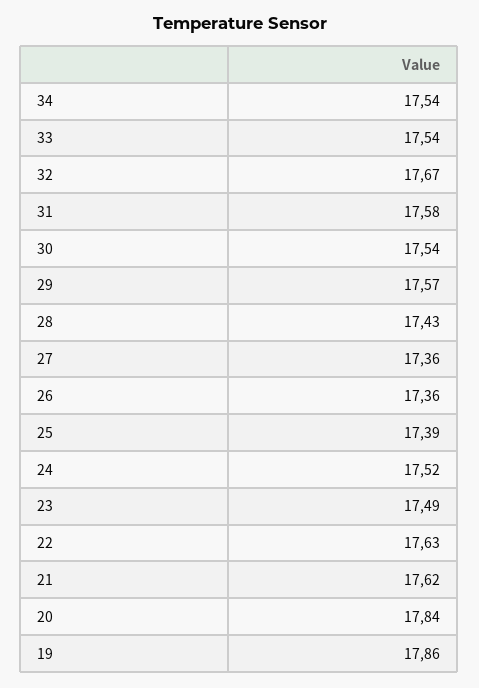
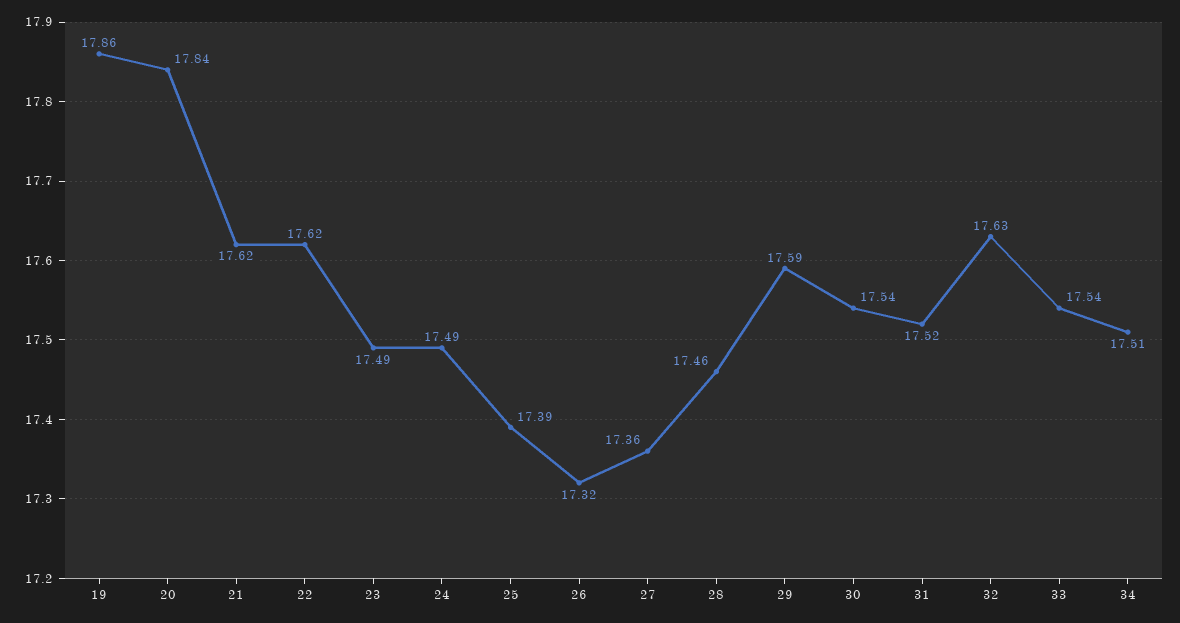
34: 17.54 -> 17.51
32: 17.67 -> 17.63
31: 17.58 -> 17.52
29: 17.57 -> 17.59
28: 17.43 -> 17.46
26: 17.36 -> 17.32
24: 17.52 -> 17.49
22: 17.63 -> 17.62

